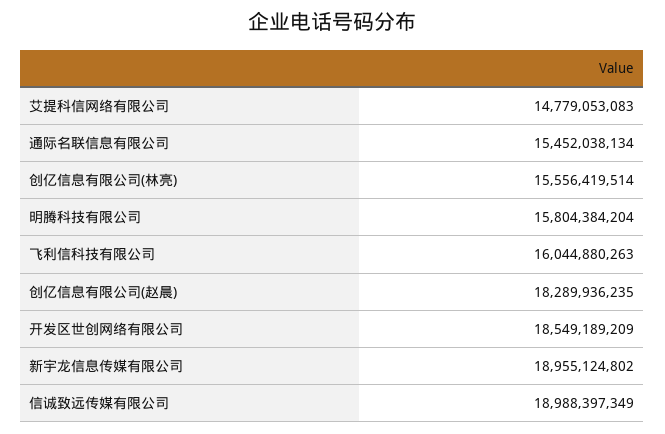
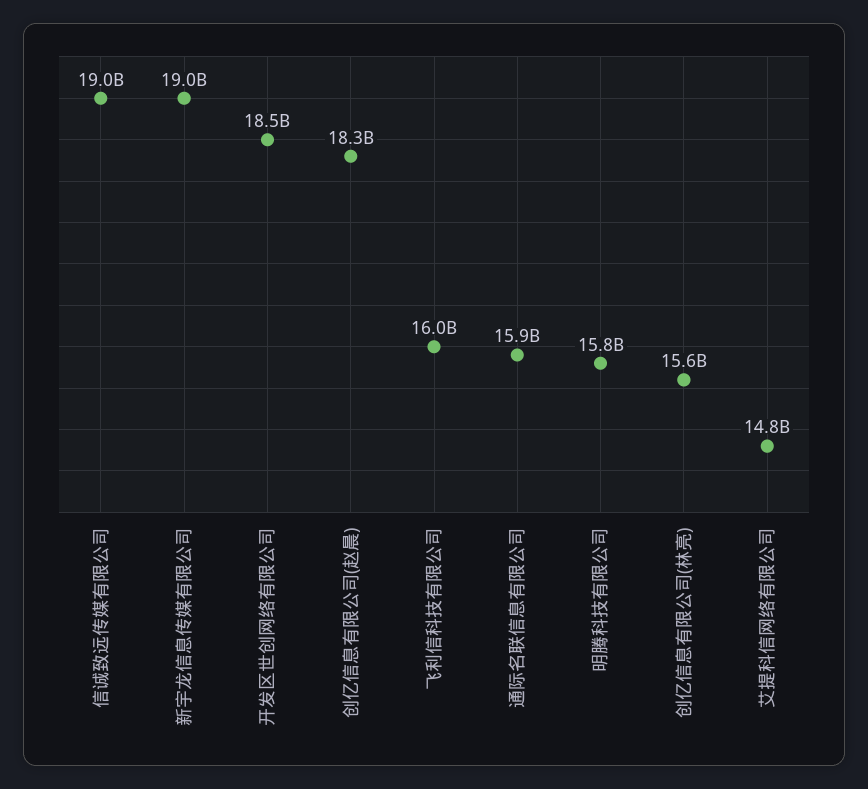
通际名联信息有限公司: 15452038134 -> 15900000000

